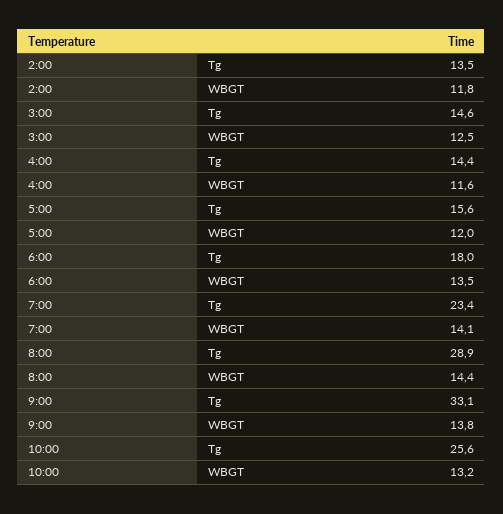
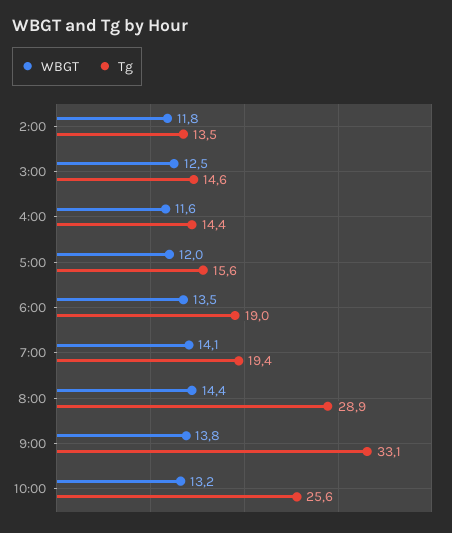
Tg, 6:00: 18 -> 19
Tg, 7:00: 23.4 -> 19.4

